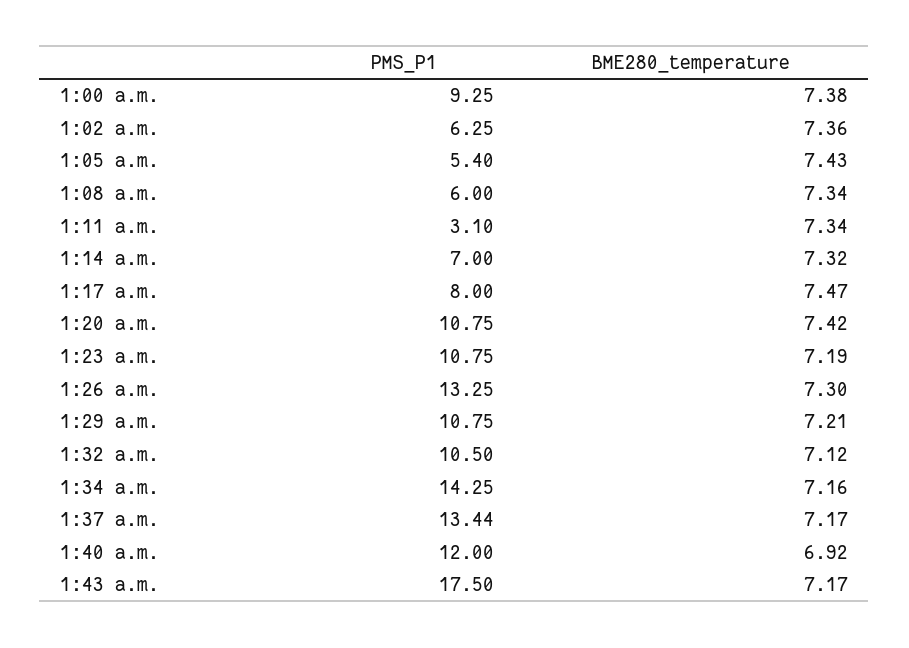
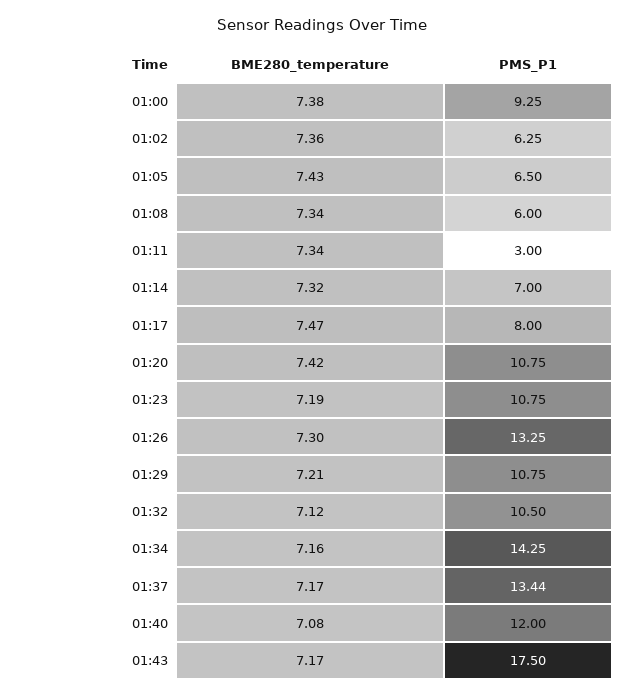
PMS_P1, 1:05 a.m.: 5.4 -> 6.5
PMS_P1, 1:11 a.m.: 3.1 -> 3
BME280_temperature, 1:40 a.m.: 6.92 -> 7.08

